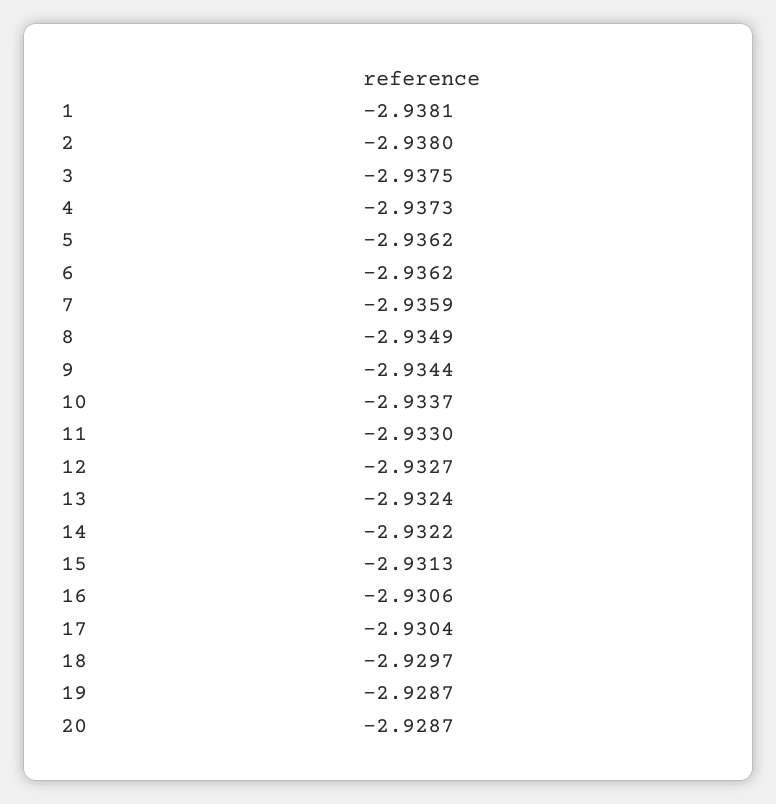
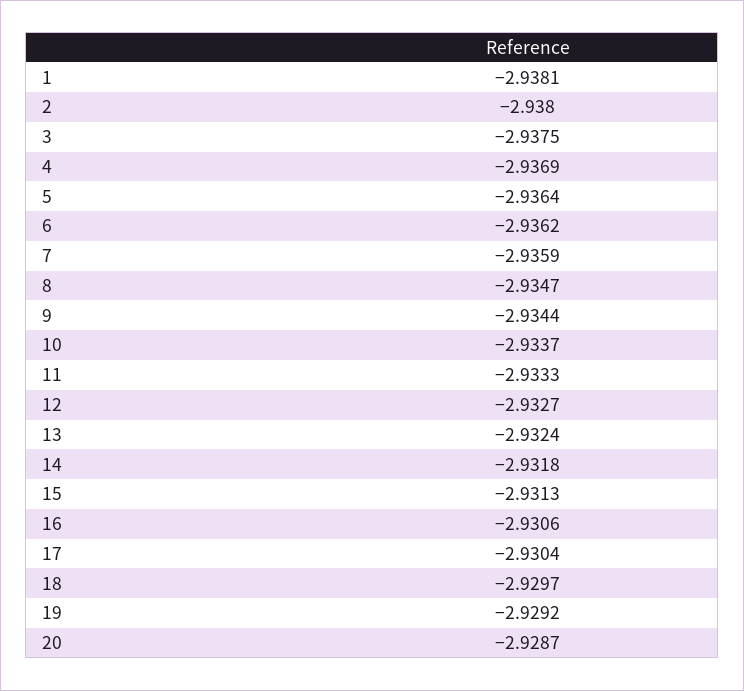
4: -2.9373 -> -2.9369
5: -2.9362 -> -2.9364
8: -2.9349 -> -2.9347
11: -2.933 -> -2.9333
14: -2.9322 -> -2.9318
19: -2.9287 -> -2.9292

